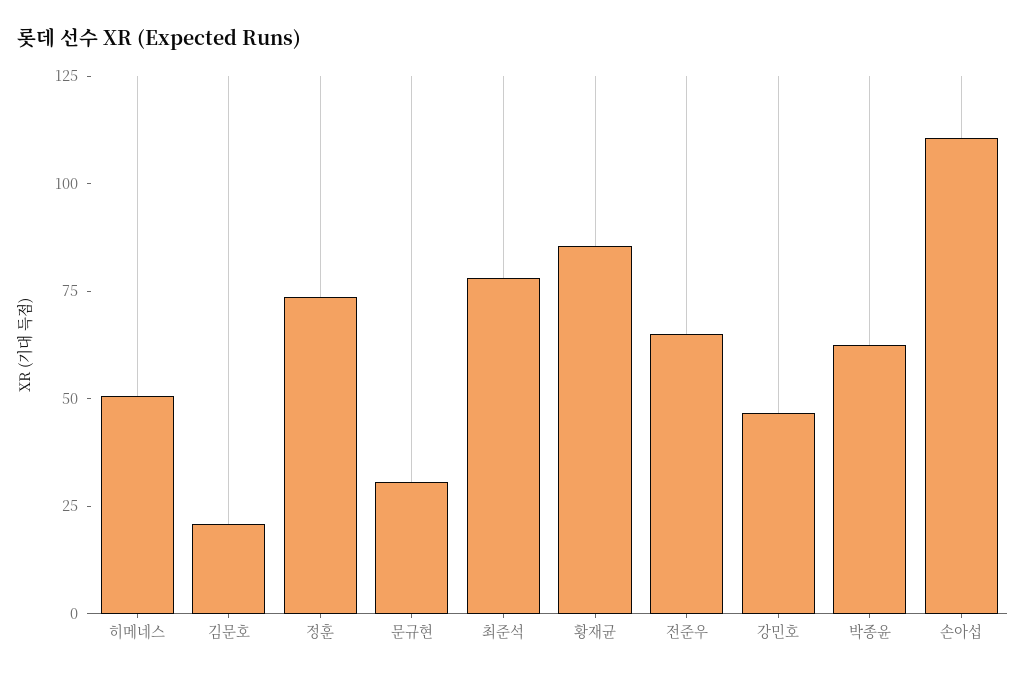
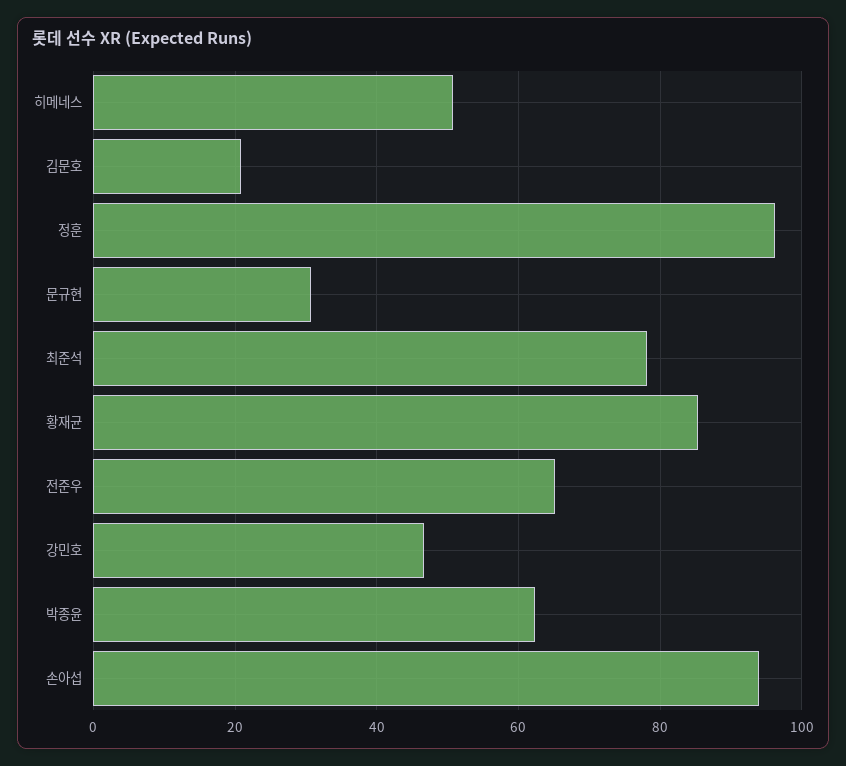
정훈: 75 -> 96
손아섭: 110 -> 94

